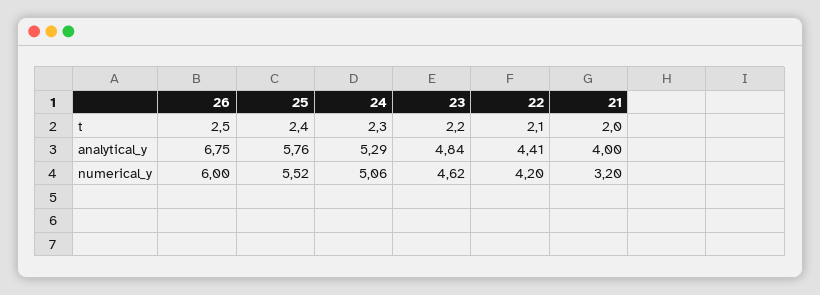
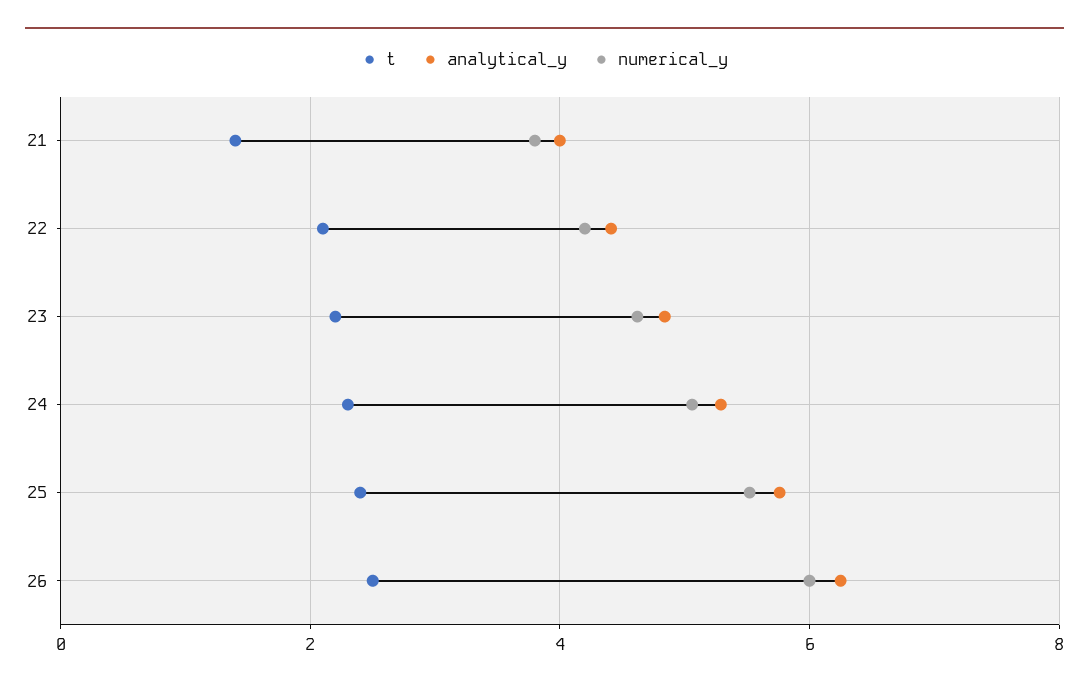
t, 21: 2 -> 1.4
analytical_y, 26: 6.75 -> 6.2
numerical_y, 21: 3.2 -> 3.8

